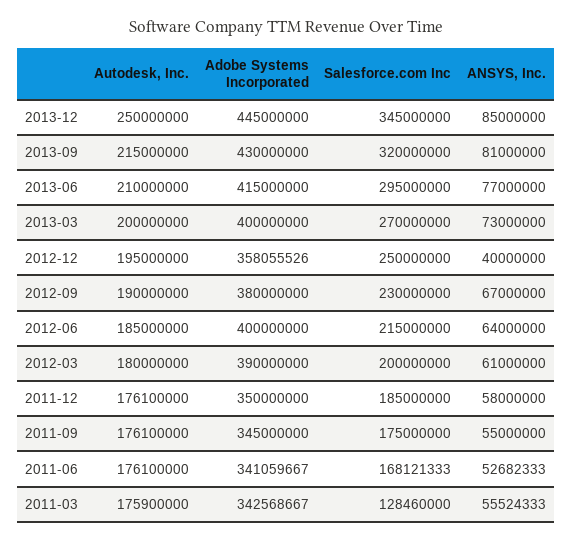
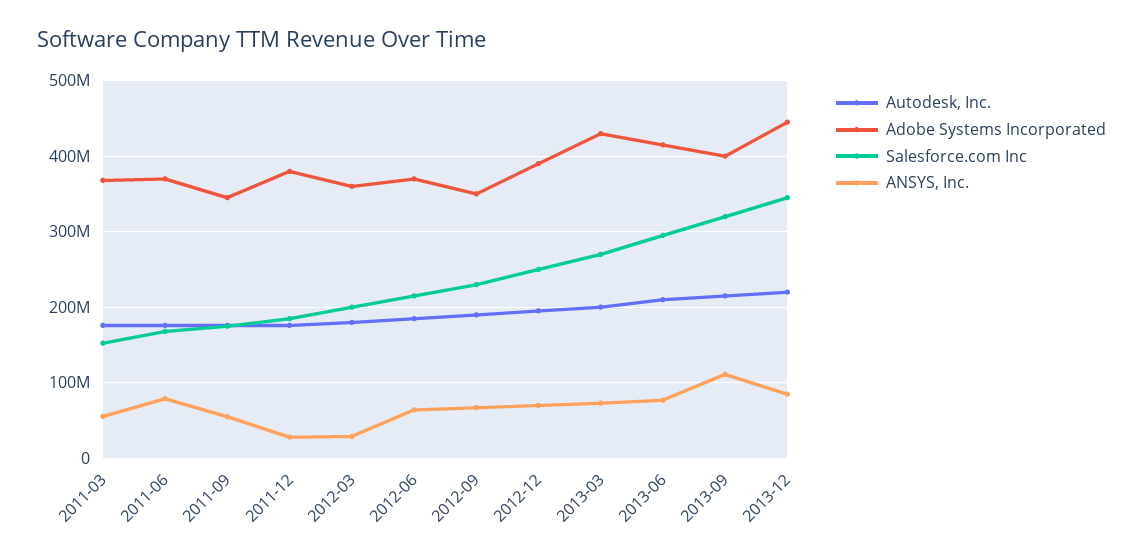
Autodesk, Inc., 2013-12: 250000000 -> 220000000
Adobe Systems Incorporated, 2013-09: 430000000 -> 400000000
ANSYS, Inc., 2013-09: 81000000 -> 110000000
Adobe Systems Incorporated, 2013-03: 400000000 -> 430000000
Adobe Systems Incorporated, 2012-12: 358055526 -> 390000000
ANSYS, Inc., 2012-12: 40000000 -> 70000000
Adobe Systems Incorporated, 2012-09: 380000000 -> 350000000
Adobe Systems Incorporated, 2012-06: 400000000 -> 370000000
Adobe Systems Incorporated, 2012-03: 390000000 -> 360000000
ANSYS, Inc., 2012-03: 61000000 -> 30000000
Adobe Systems Incorporated, 2011-12: 350000000 -> 380000000
ANSYS, Inc., 2011-12: 58000000 -> 30000000
Adobe Systems Incorporated, 2011-06: 341059667 -> 370000000
ANSYS, Inc., 2011-06: 52682333 -> 80000000
Adobe Systems Incorporated, 2011-03: 342568667 -> 370000000
Salesforce.com Inc, 2011-03: 128460000 -> 150000000

